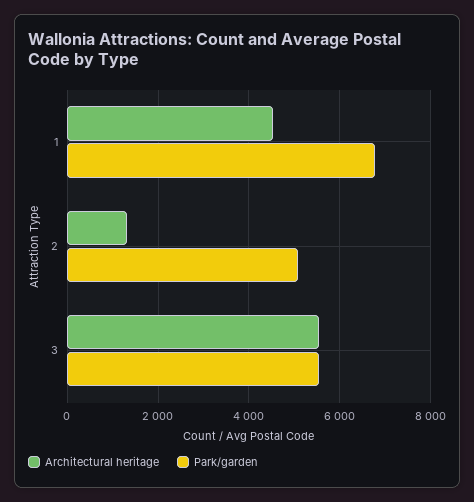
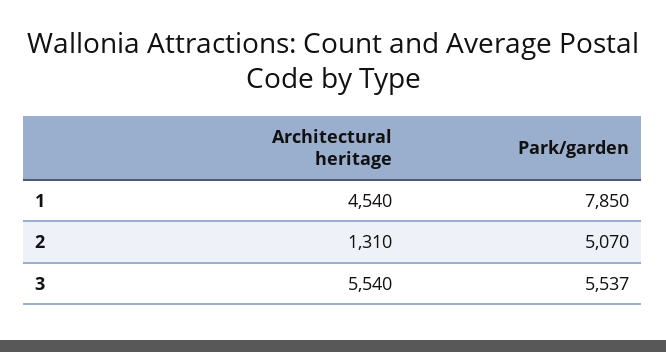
Park/garden, 1: 6800 -> 7850

